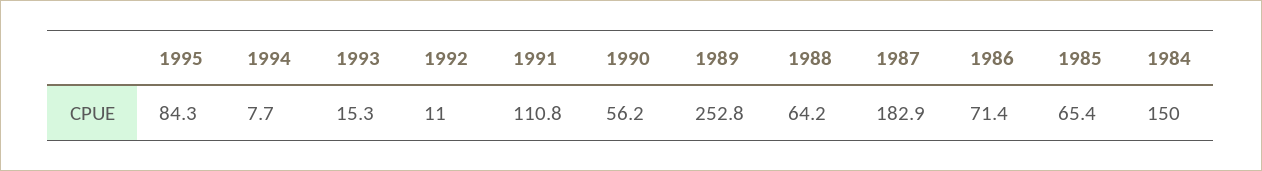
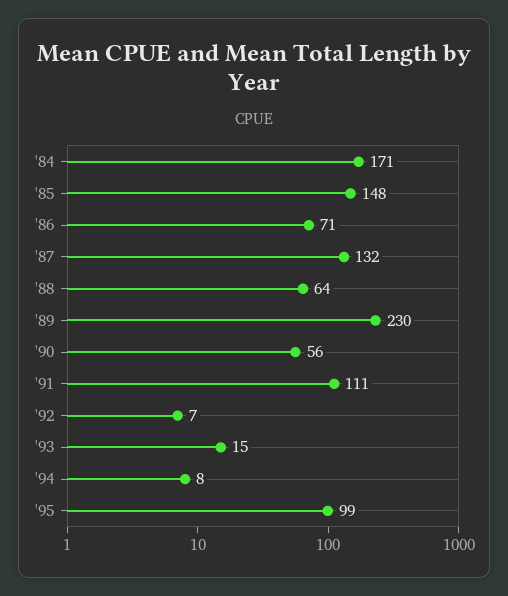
1995: 84.3 -> 99
1992: 11 -> 7
1989: 252.8 -> 230
1987: 182.9 -> 132
1985: 65.4 -> 148
1984: 150 -> 171

